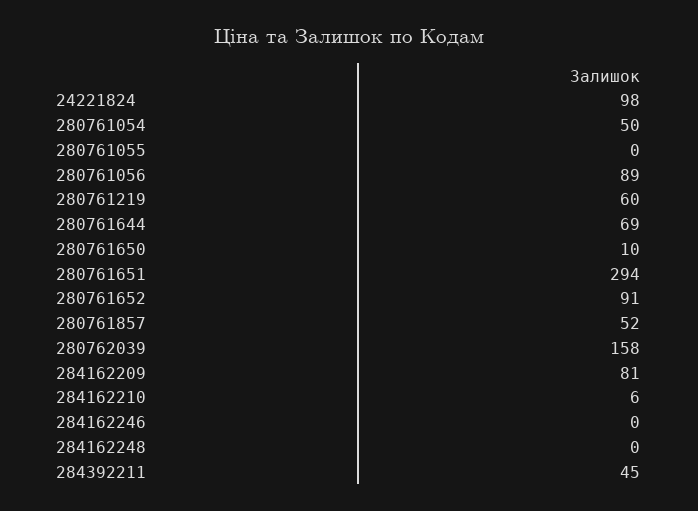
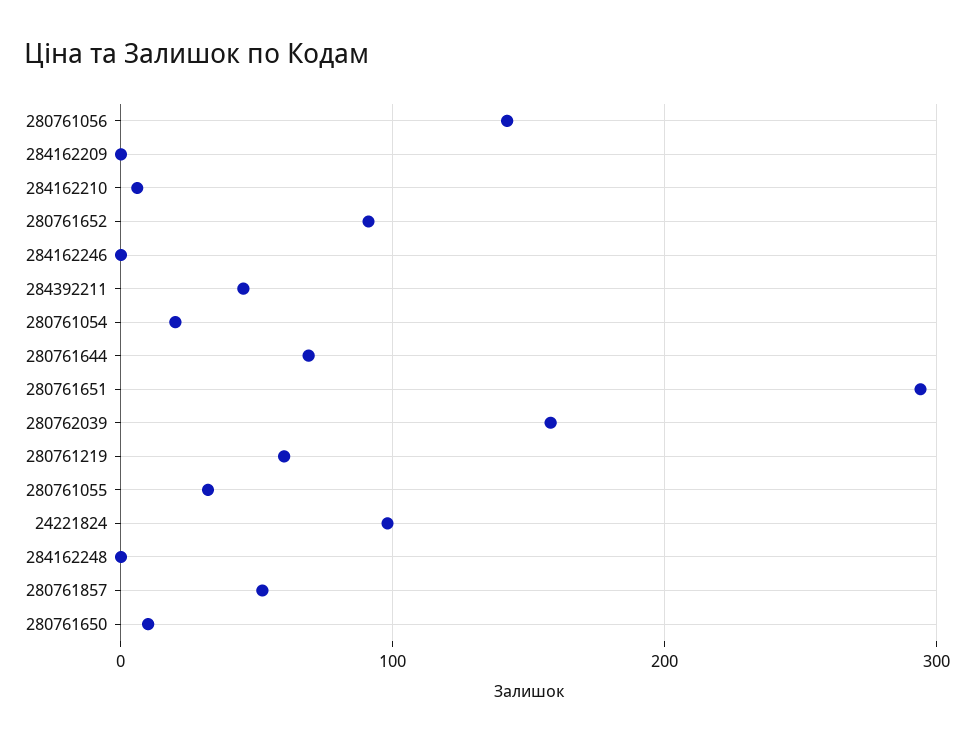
280761054: 50 -> 20
280761055: 0 -> 30
280761056: 89 -> 140
284162209: 81 -> 0

